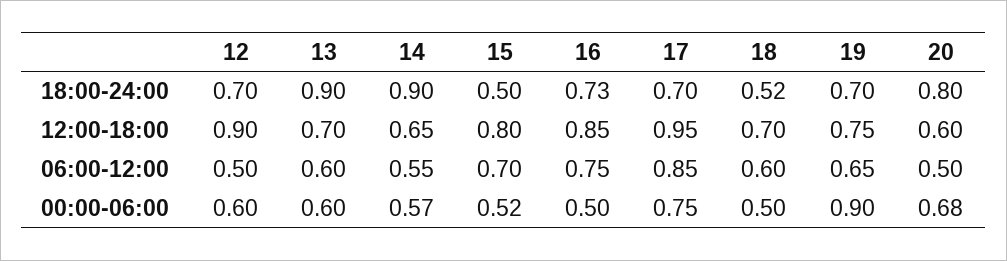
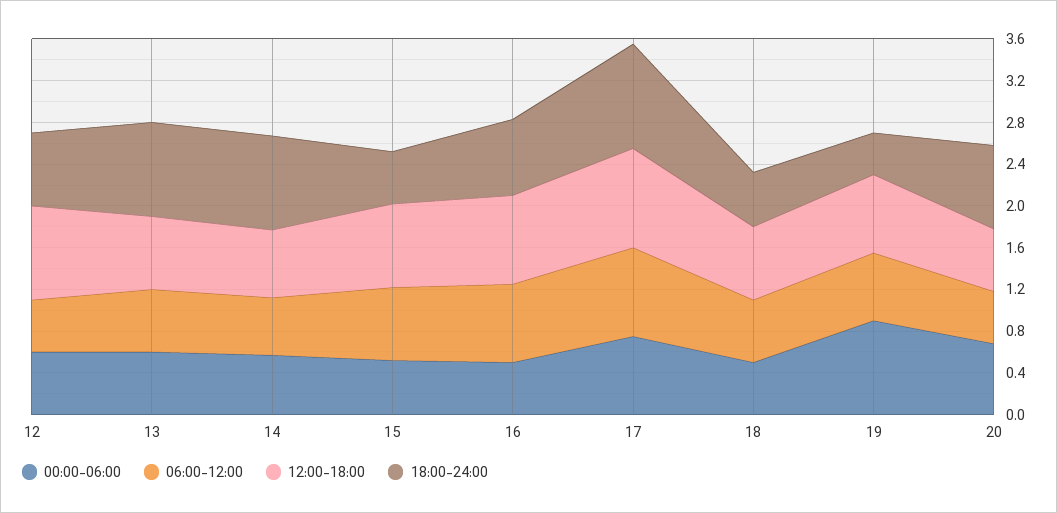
18:00-24:00, 17: 0.7 -> 1
18:00-24:00, 19: 0.7 -> 0.4

